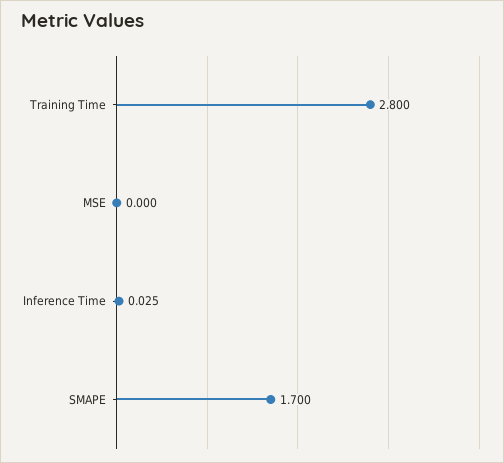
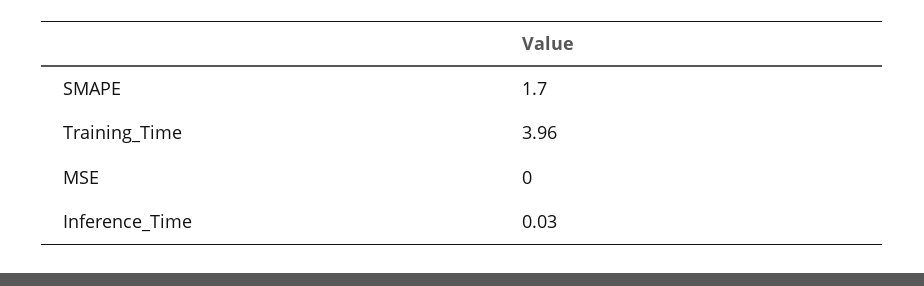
Training Time: 2.8 -> 3.96

